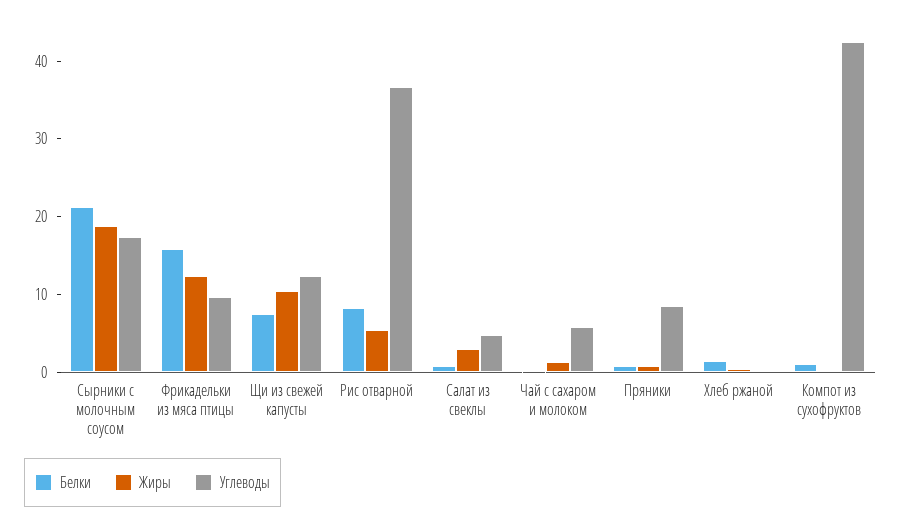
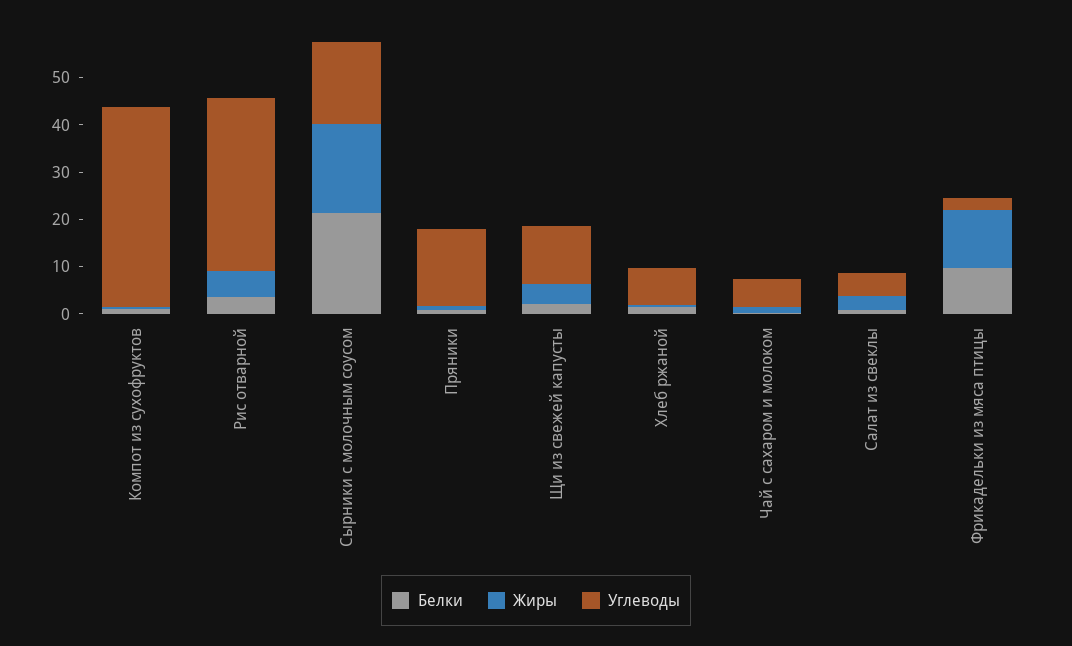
Белки, Фрикадельки из мяса птицы: 16 -> 10
Углеводы, Фрикадельки из мяса птицы: 10 -> 2
Белки, Щи из свежей капусты: 8 -> 2
Жиры, Щи из свежей капусты: 10 -> 4
Белки, Рис отварной: 8 -> 4
Углеводы, Пряники: 8 -> 16
Углеводы, Хлеб ржаной: 0 -> 8

